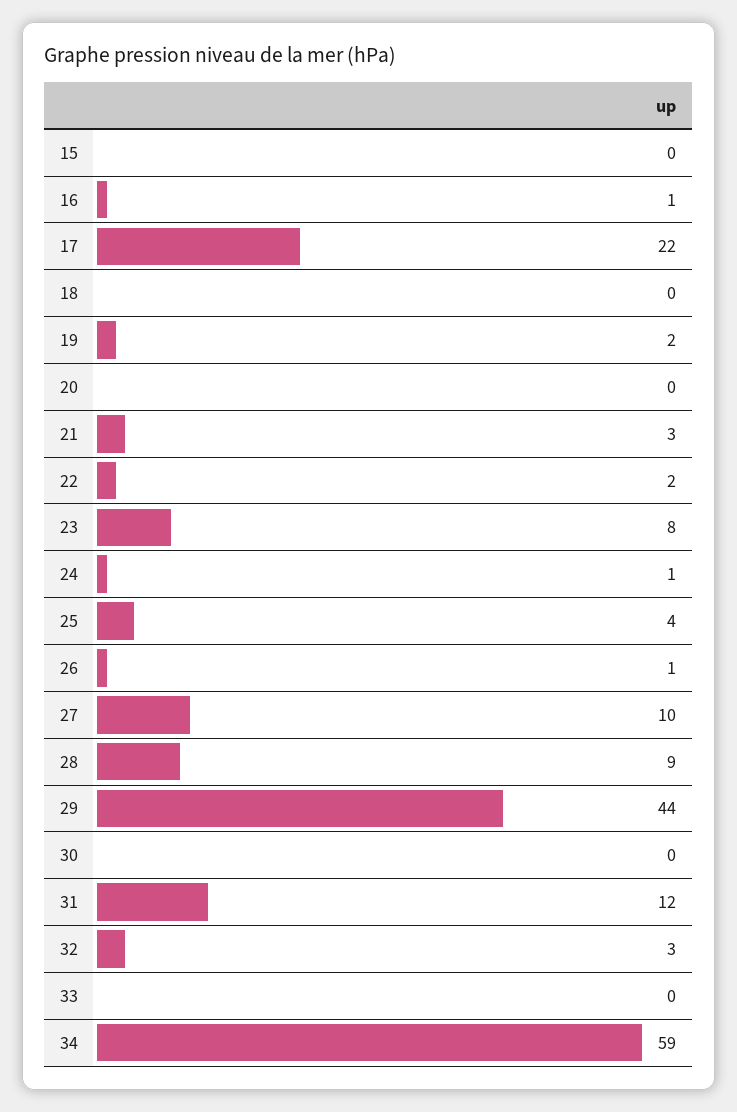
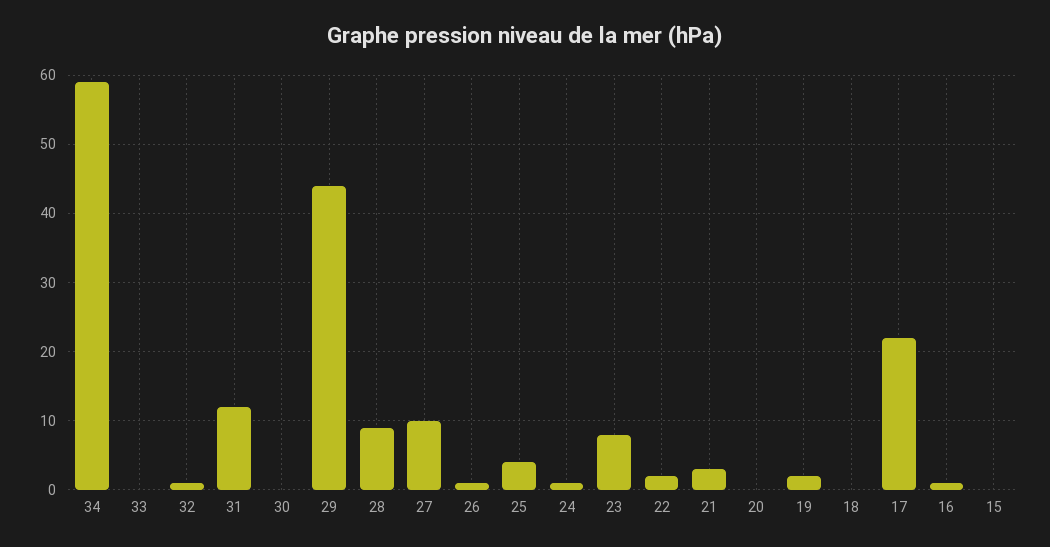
32: 3 -> 1

